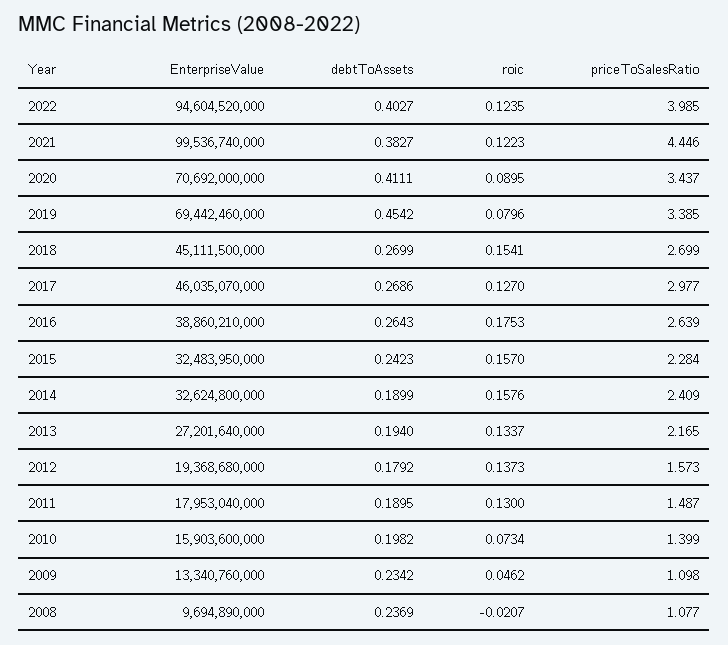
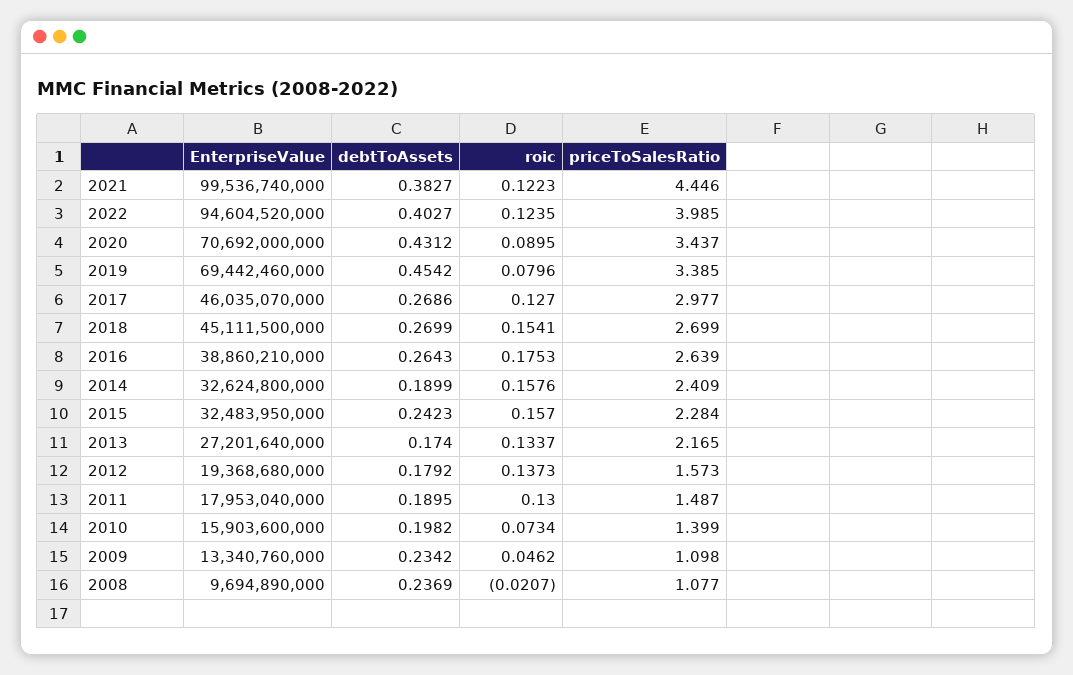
debtToAssets, 2020: 0.4111 -> 0.4312
debtToAssets, 2013: 0.194 -> 0.174

